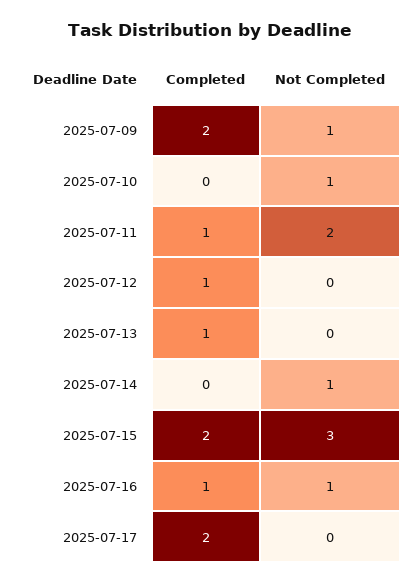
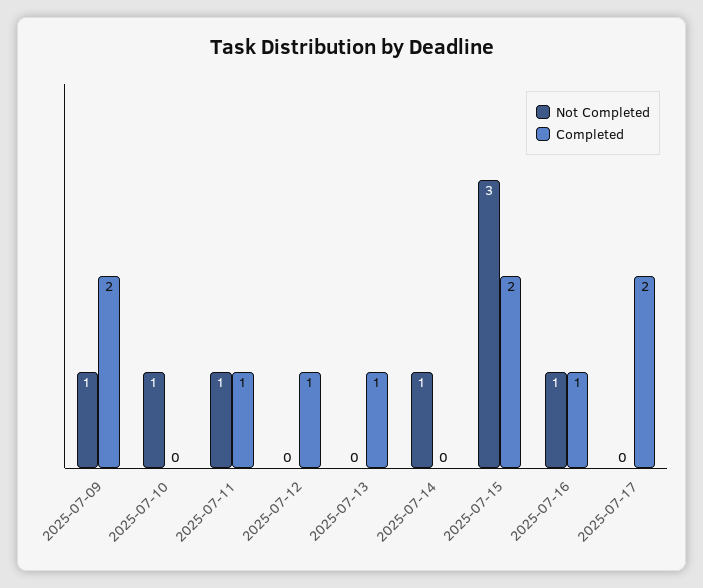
Not Completed, 2025-07-11: 2 -> 1

